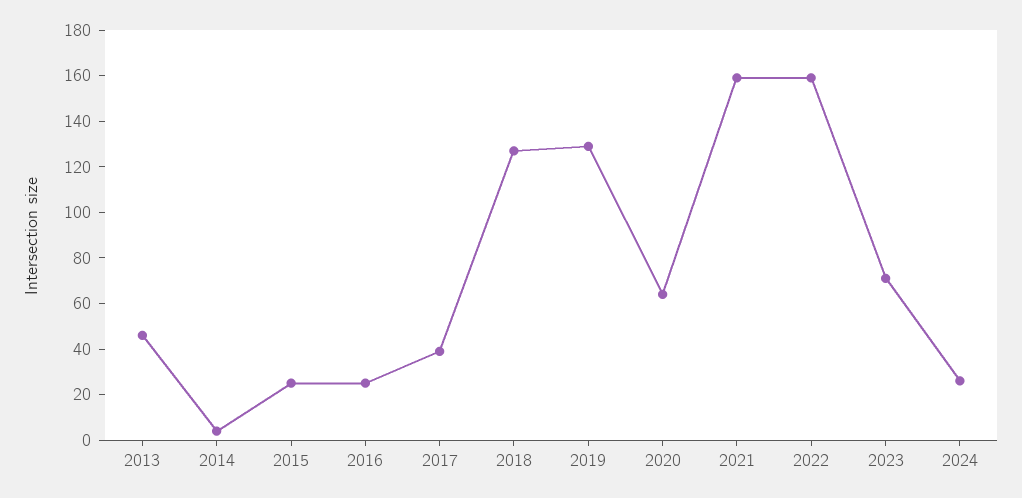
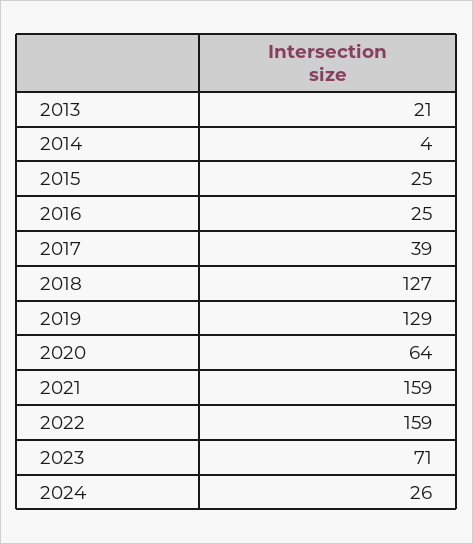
2013: 45 -> 21

